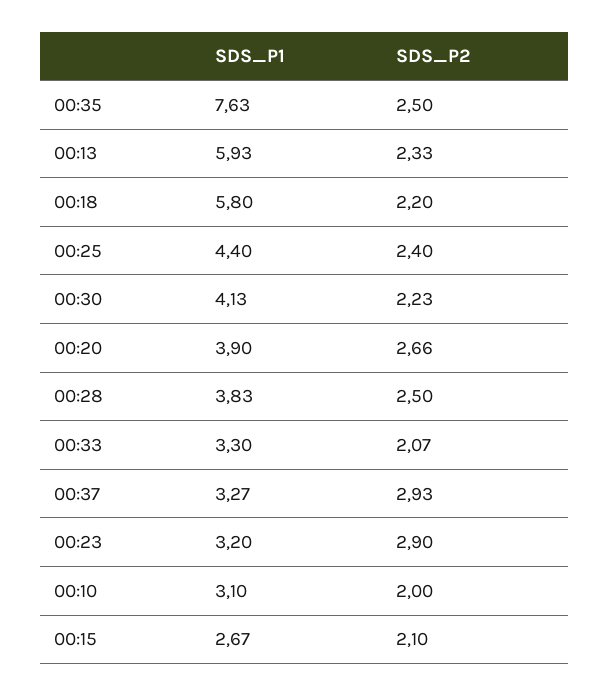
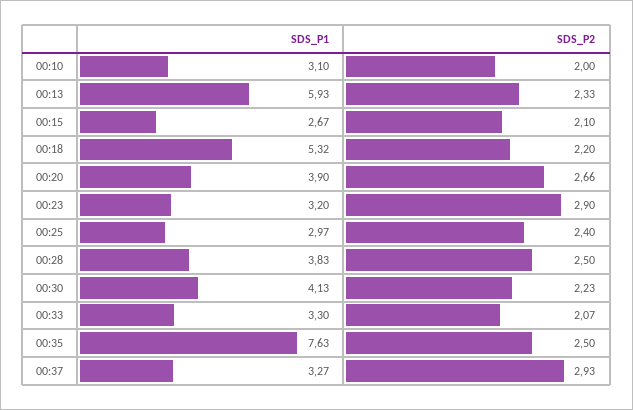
SDS_P1, 00:18: 5.8 -> 5.32
SDS_P1, 00:25: 4.4 -> 2.97

